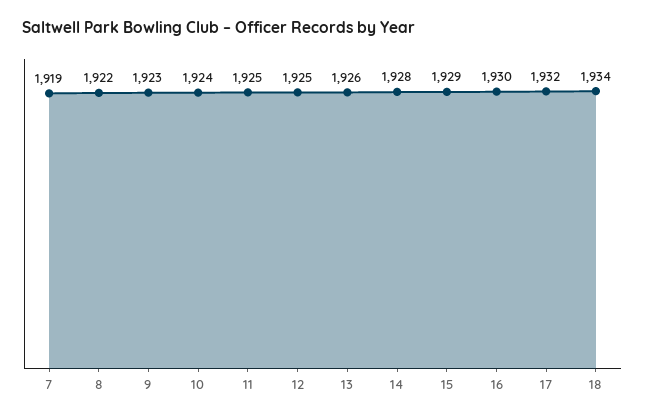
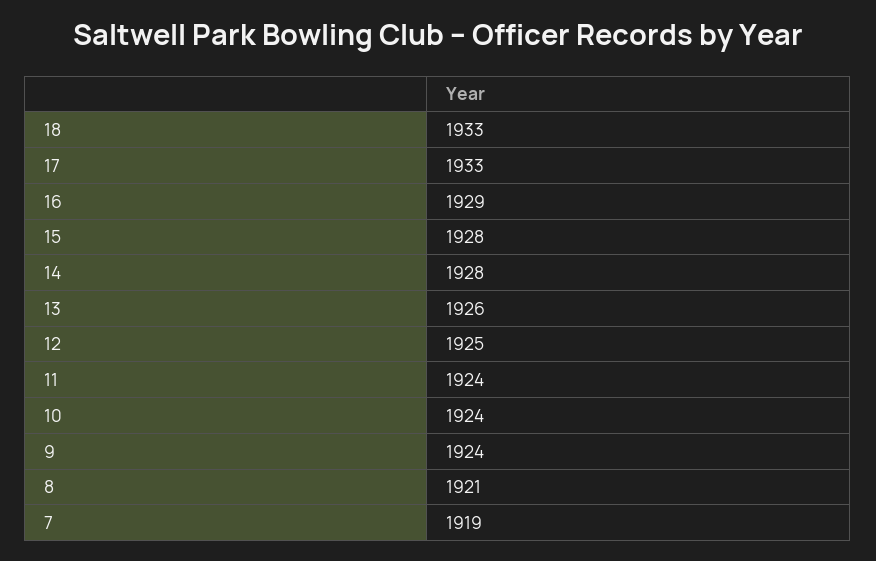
8: 1922 -> 1921
9: 1923 -> 1924
11: 1925 -> 1924
15: 1929 -> 1928
16: 1930 -> 1929
17: 1932 -> 1933
18: 1934 -> 1933

